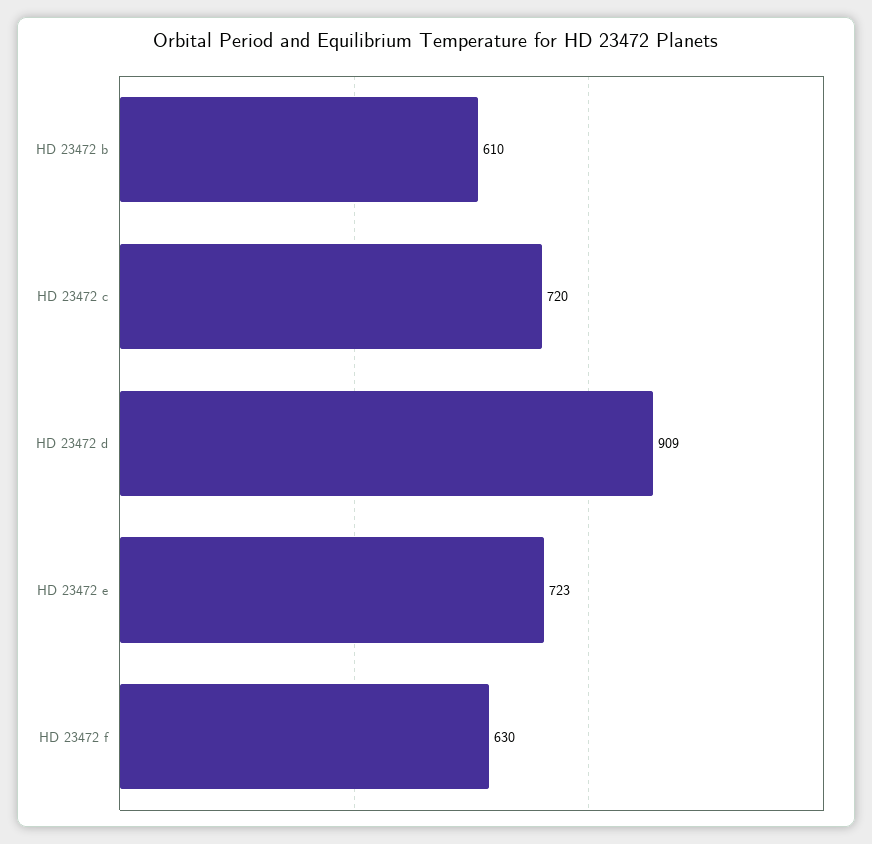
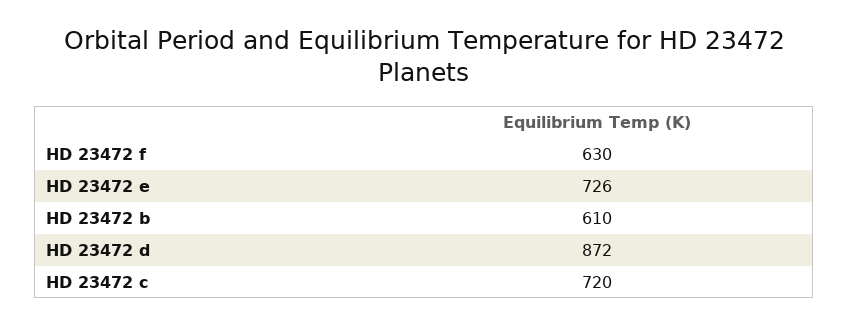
HD 23472 d: 909 -> 872
HD 23472 e: 723 -> 726

